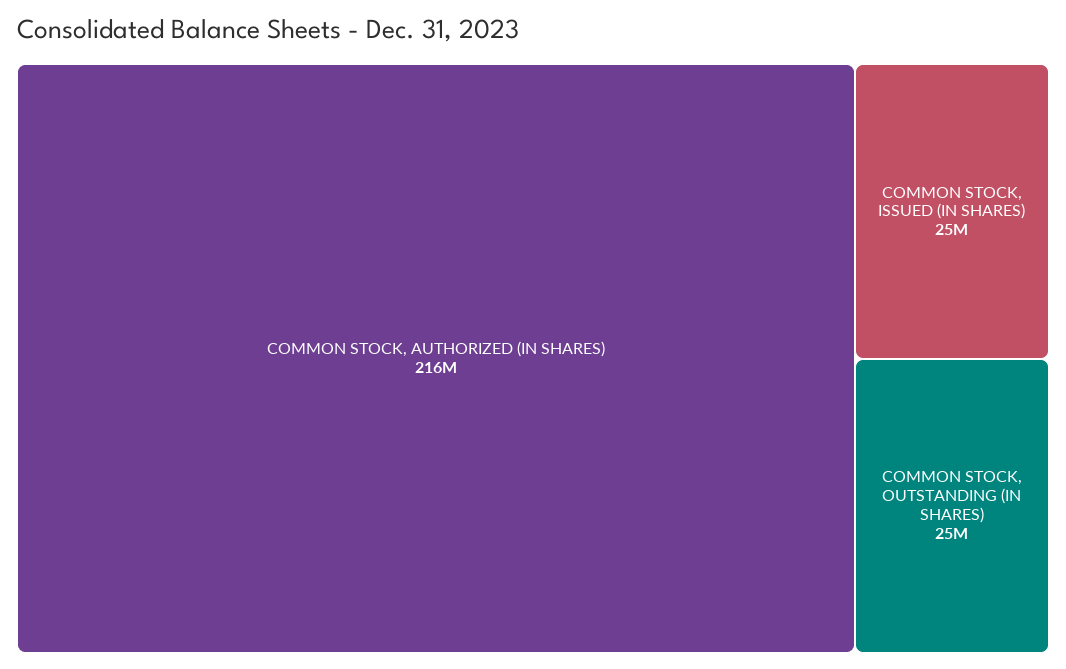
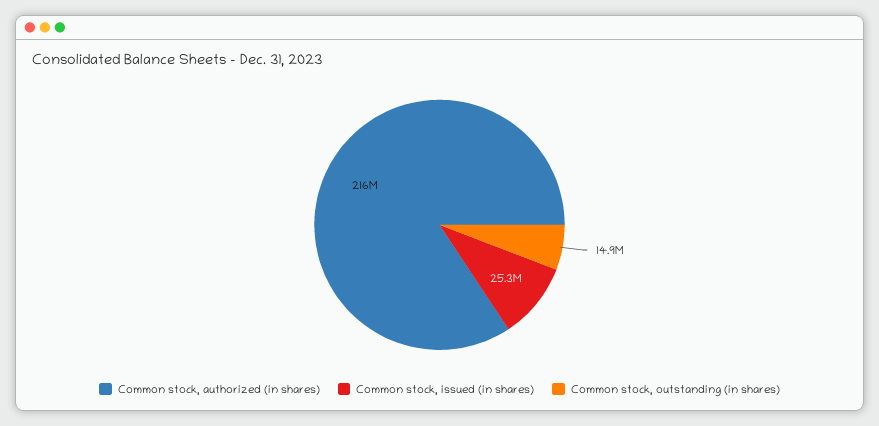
COMMON STOCK, OUTSTANDING (IN SHARES): 25000000 -> 14900000

